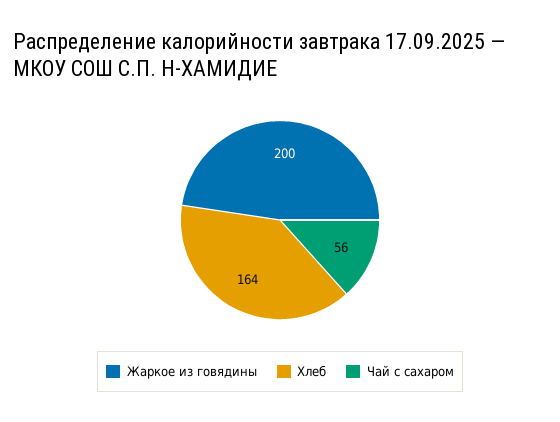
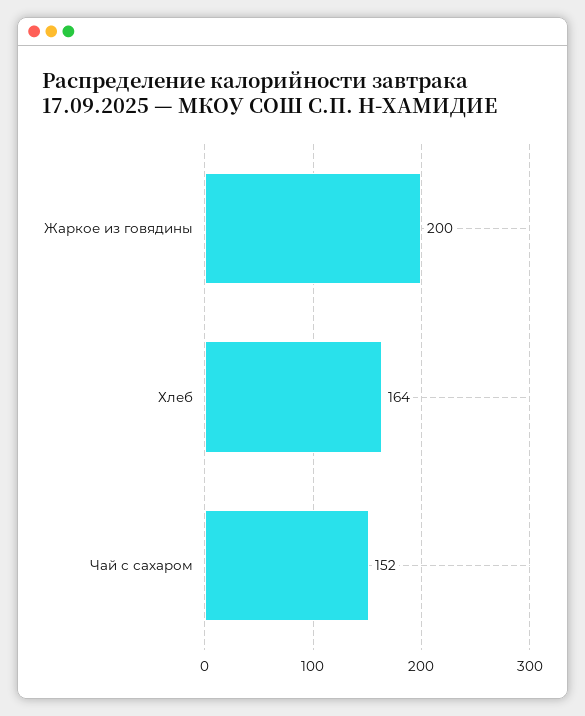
Чай с сахаром: 56 -> 152

